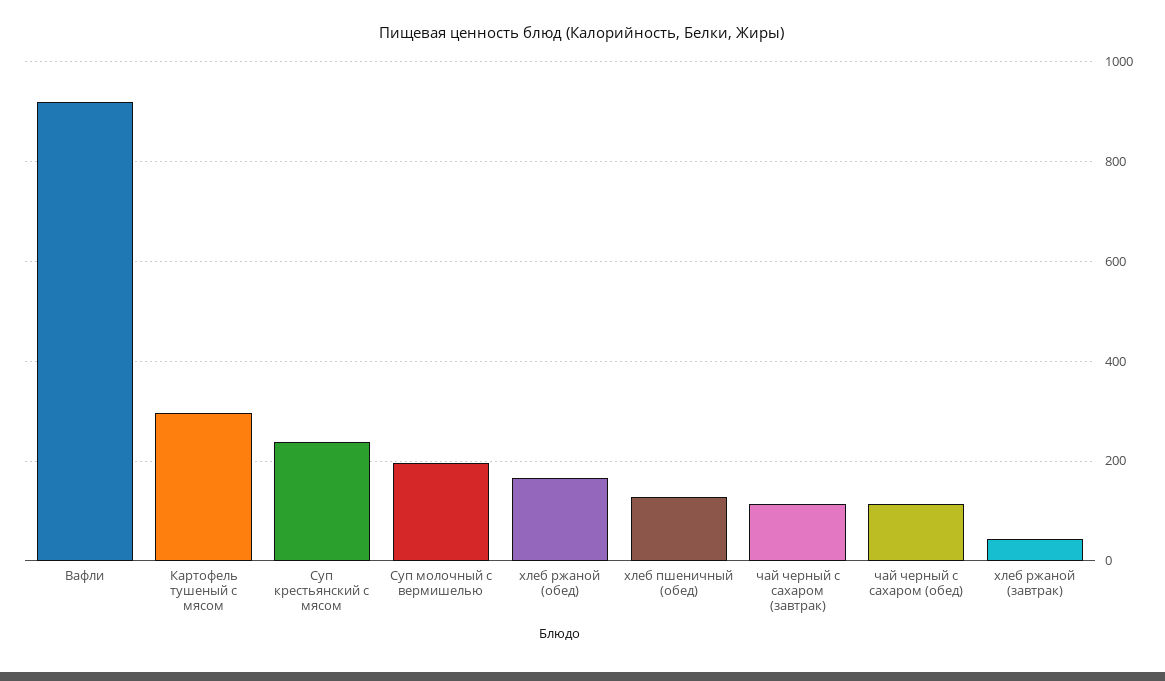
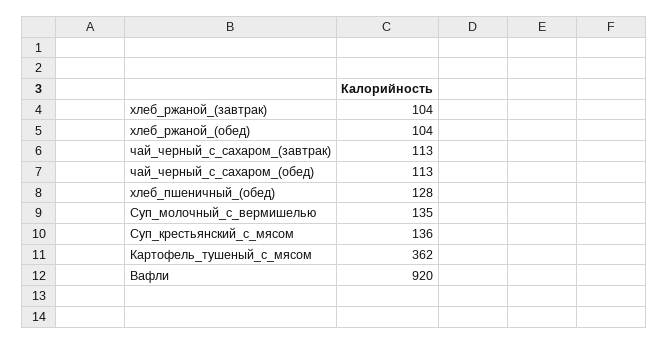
Картофель тушеный с мясом: 300 -> 362
Суп крестьянский с мясом: 240 -> 136
Суп молочный с вермишелью: 200 -> 135
хлеб ржаной (обед): 160 -> 104
хлеб ржаной (завтрак): 40 -> 104

